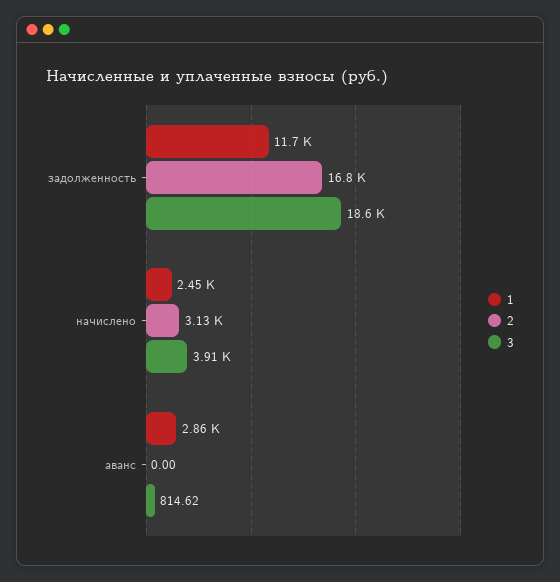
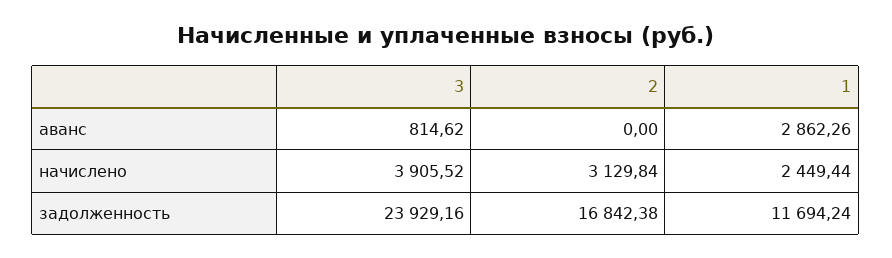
3, задолженность: 18600 -> 23929.16

